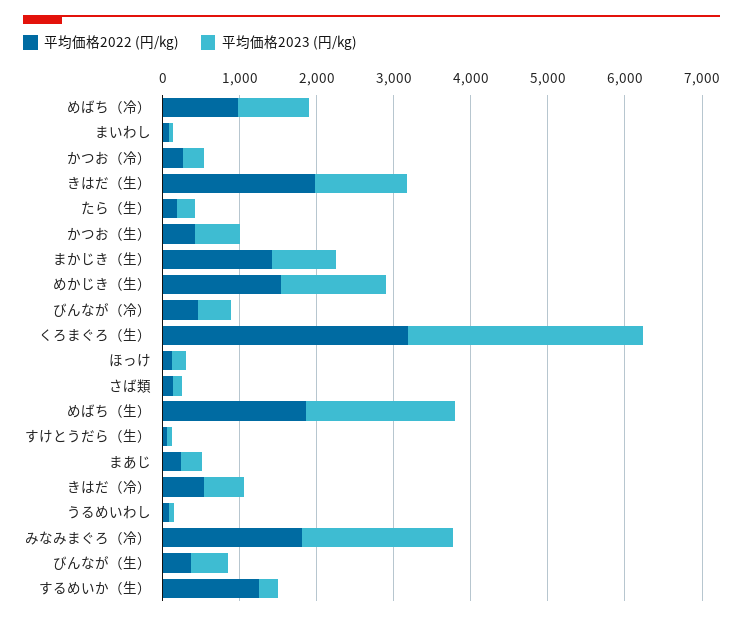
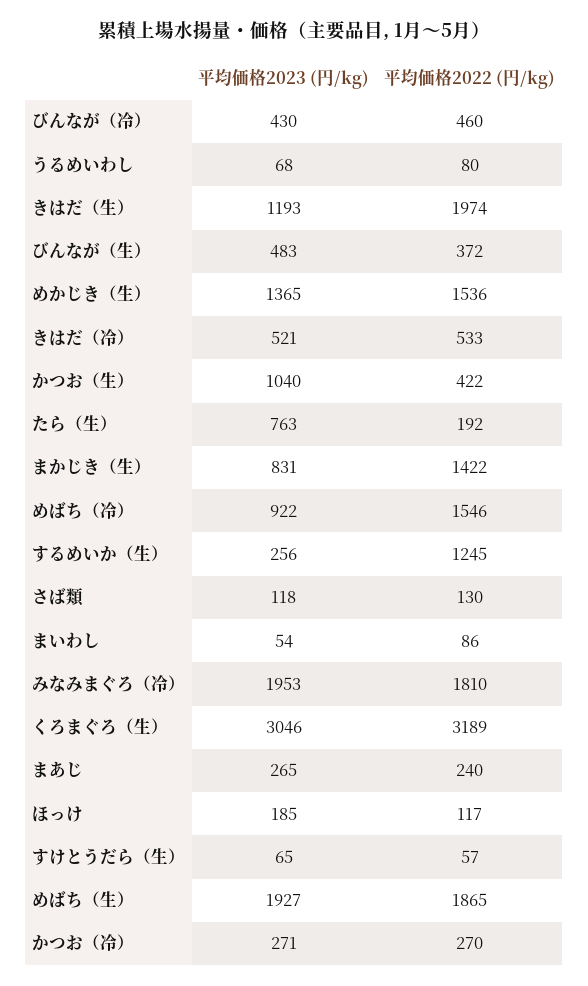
平均価格2022 (円/kg), めばち（冷）: 1000 -> 1546
平均価格2023 (円/kg), たら（生）: 200 -> 763
平均価格2023 (円/kg), かつお（生）: 600 -> 1040

